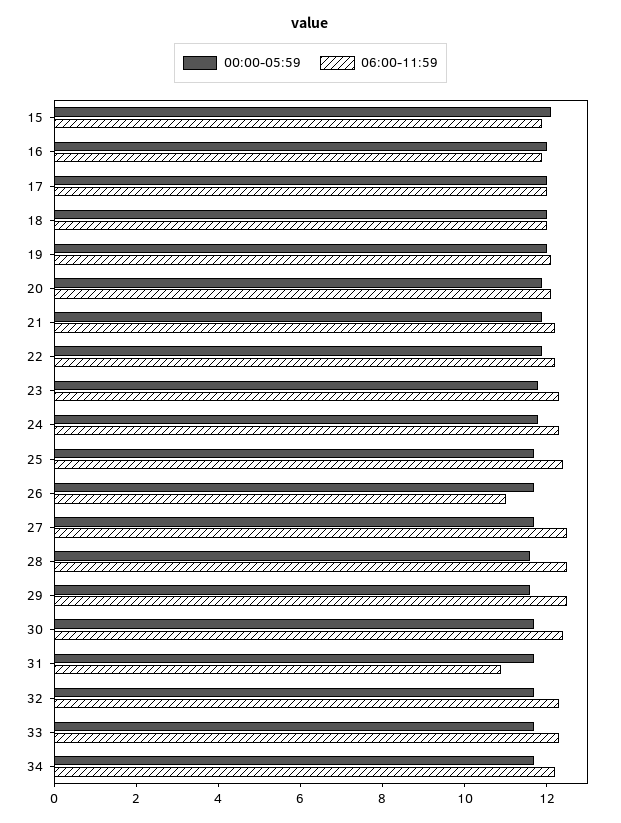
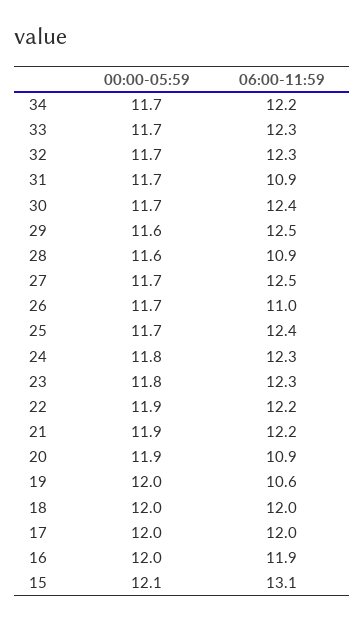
06:00-11:59, 15: 12 -> 13.1
06:00-11:59, 19: 12 -> 10.6
06:00-11:59, 20: 12 -> 10.9
06:00-11:59, 28: 12.5 -> 10.9

